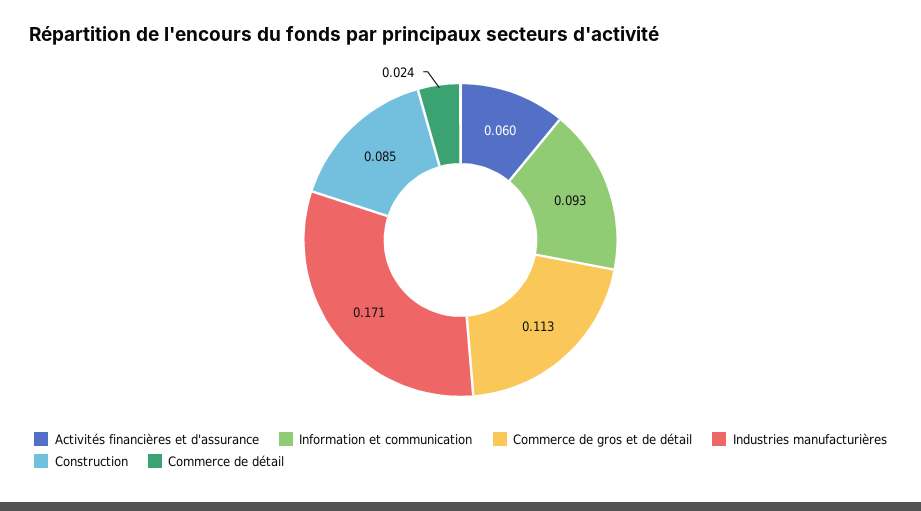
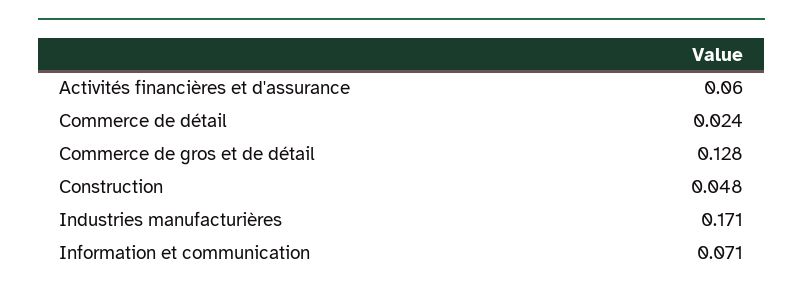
Information et communication: 0.093 -> 0.071
Commerce de gros et de détail: 0.113 -> 0.128
Construction: 0.085 -> 0.048

